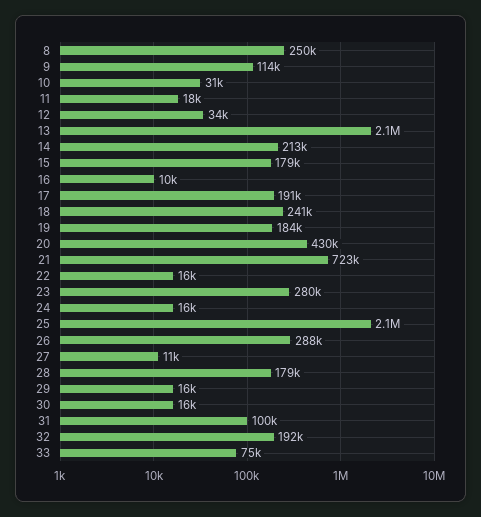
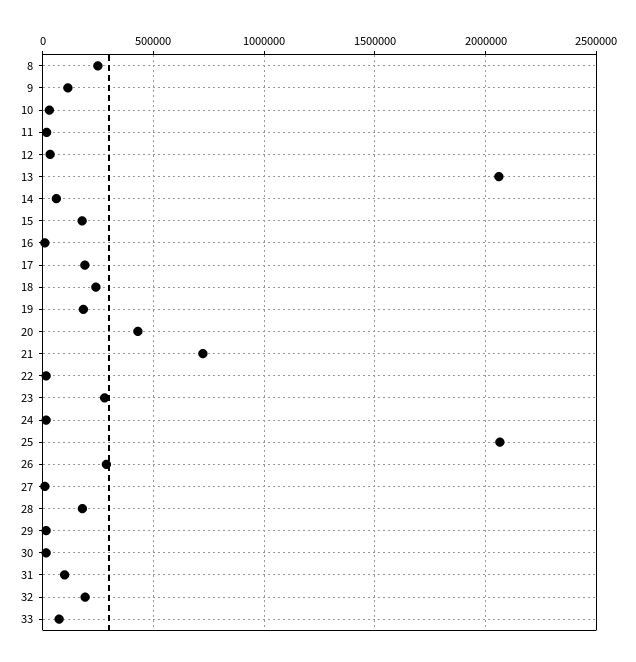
14: 213000 -> 50000

